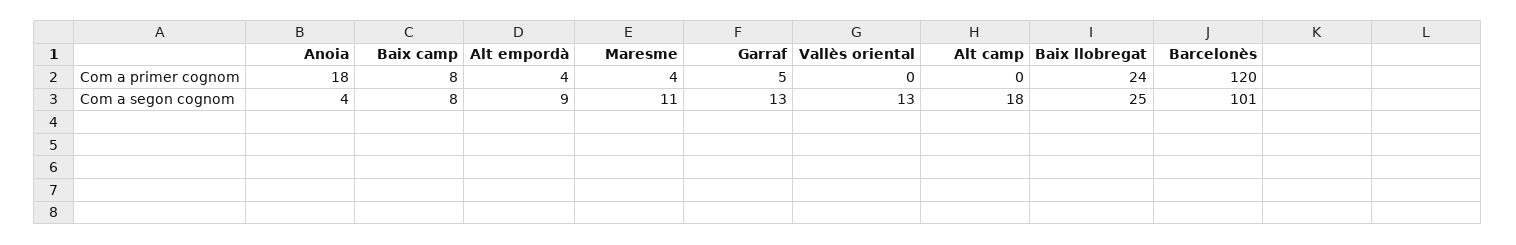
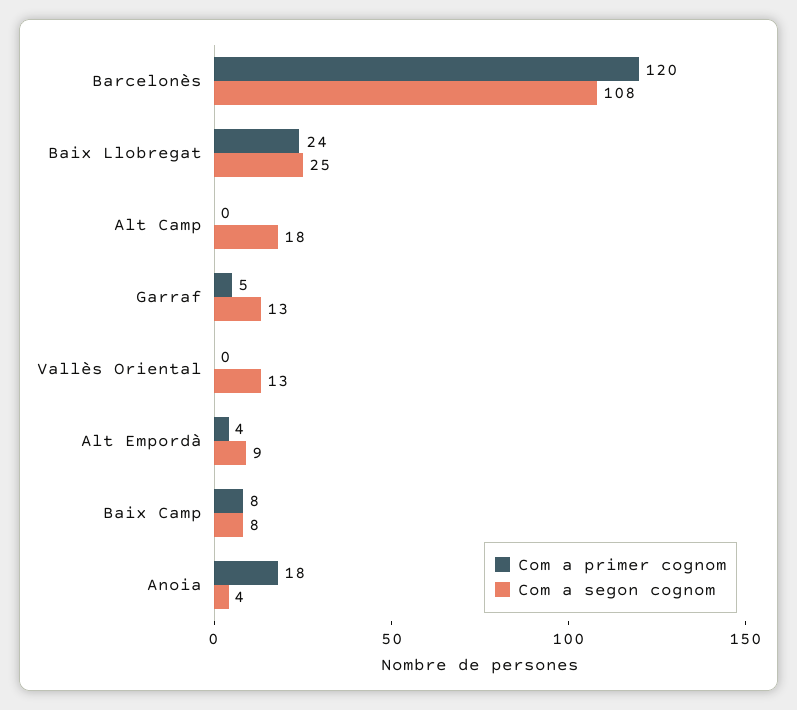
Com a primer cognom, Maresme: 4 -> none
Com a segon cognom, Maresme: 11 -> none
Com a segon cognom, Barcelonès: 101 -> 108

